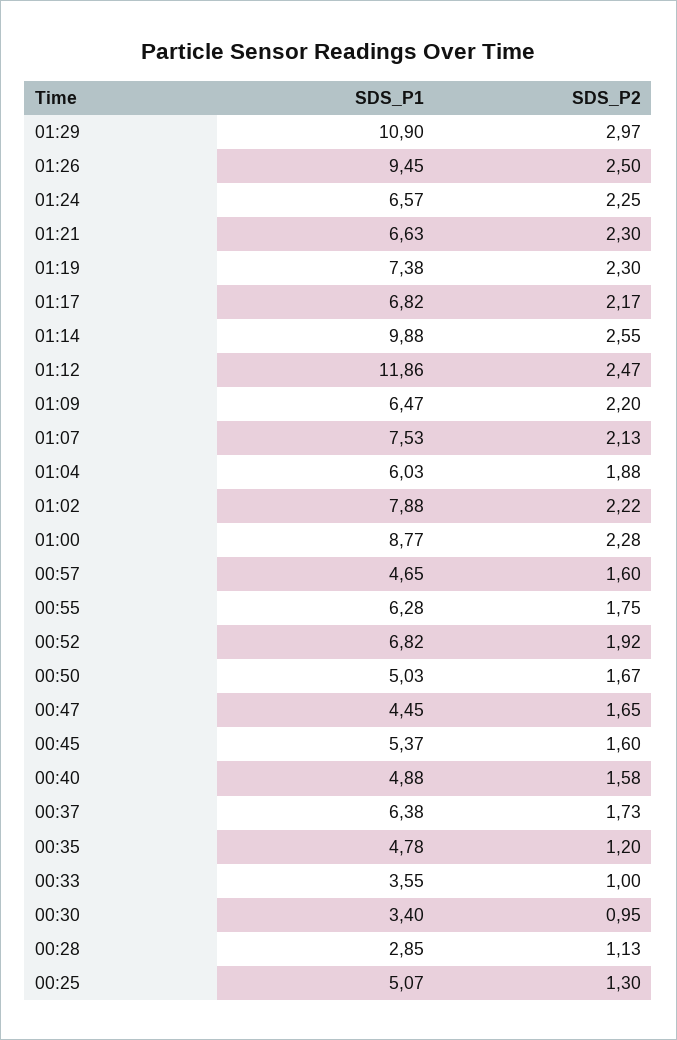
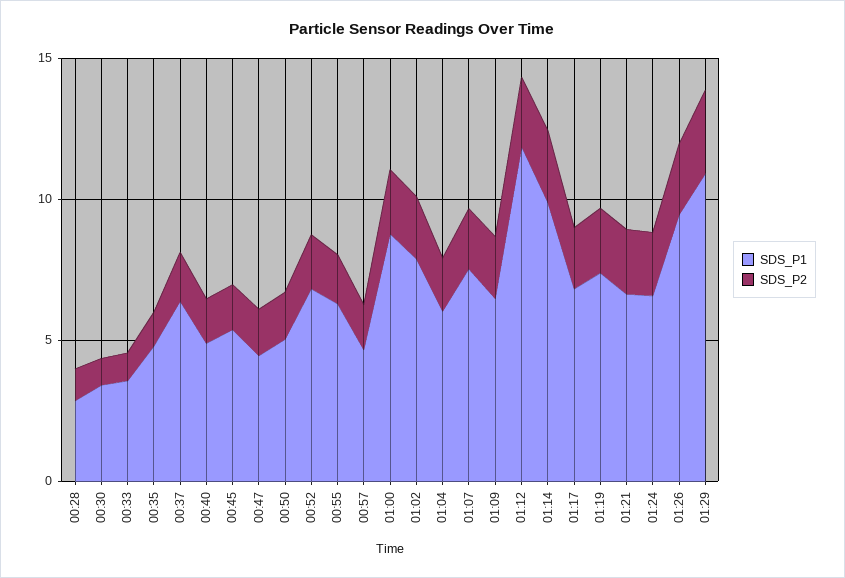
SDS_P1, 00:25: 5.07 -> none
SDS_P2, 00:25: 1.3 -> none

